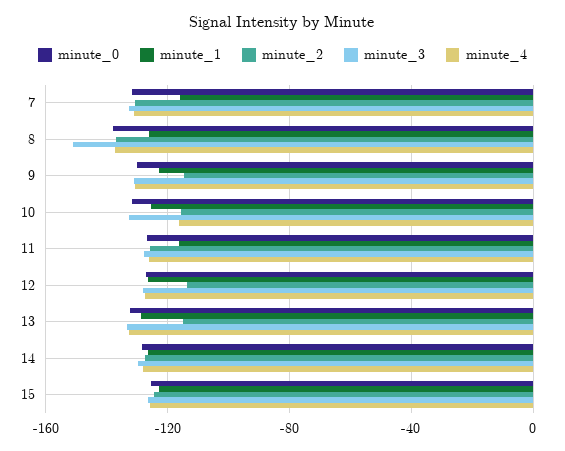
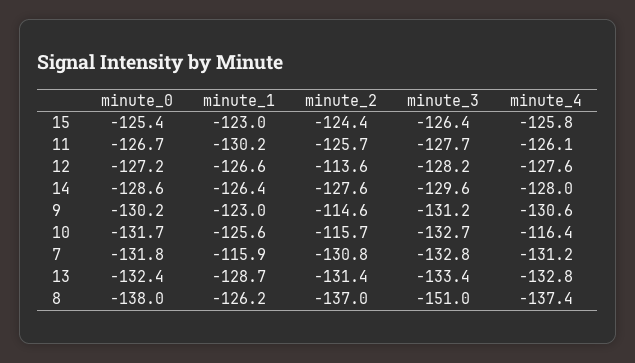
minute_1, 11: -115 -> -130.2
minute_2, 13: -115 -> -131.4

